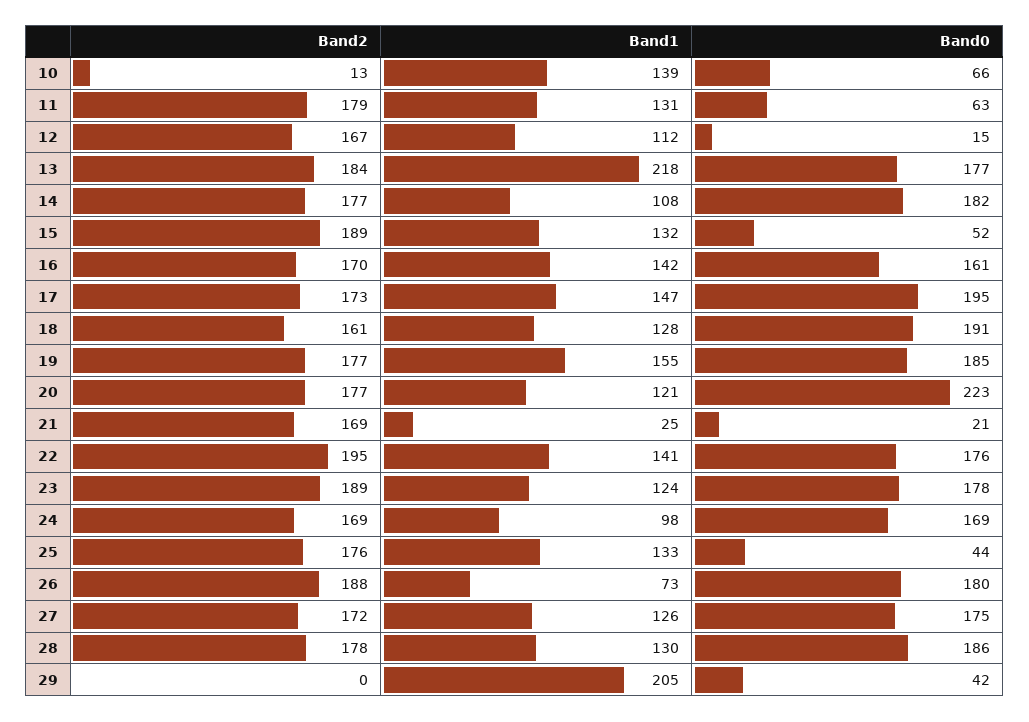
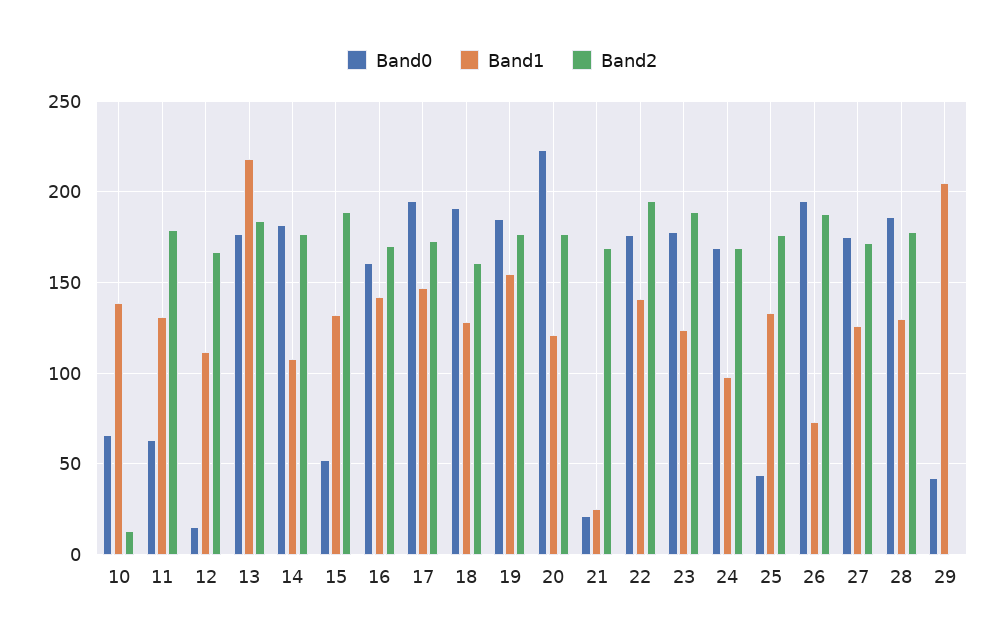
Band0, 26: 180 -> 195

